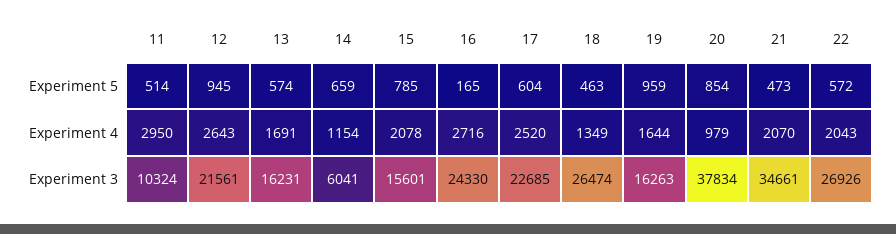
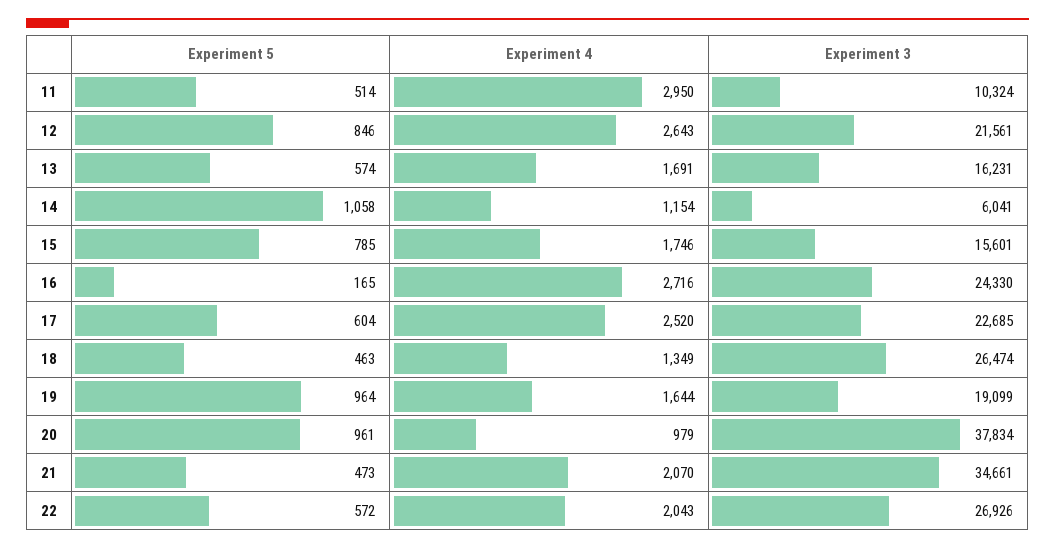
12, Experiment 5: 945 -> 846
14, Experiment 5: 659 -> 1058
19, Experiment 5: 959 -> 964
20, Experiment 5: 854 -> 961
15, Experiment 4: 2078 -> 1746
19, Experiment 3: 16263 -> 19099

